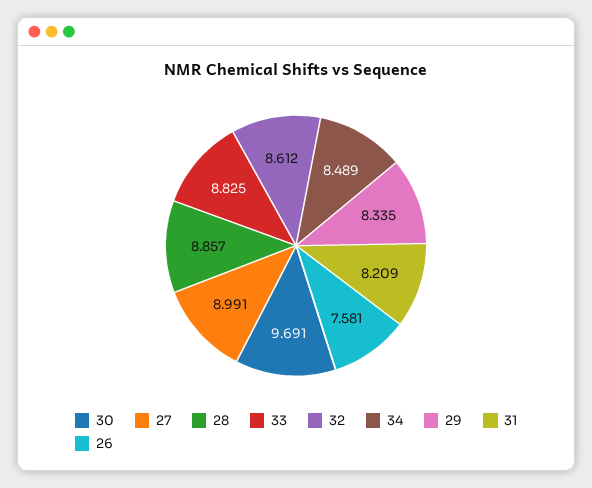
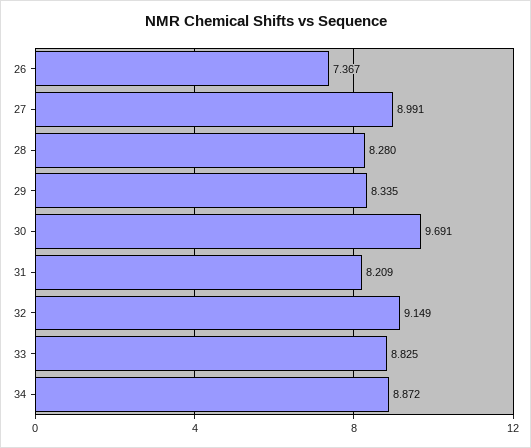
28: 8.857 -> 8.28
32: 8.612 -> 9.149
34: 8.489 -> 8.872
26: 7.581 -> 7.367

